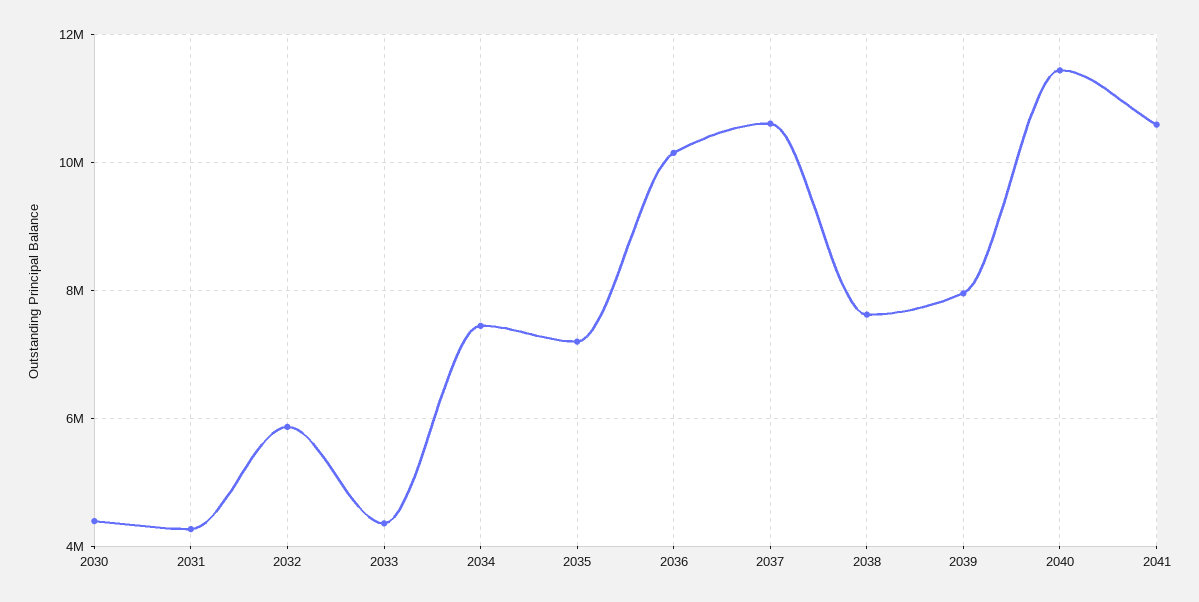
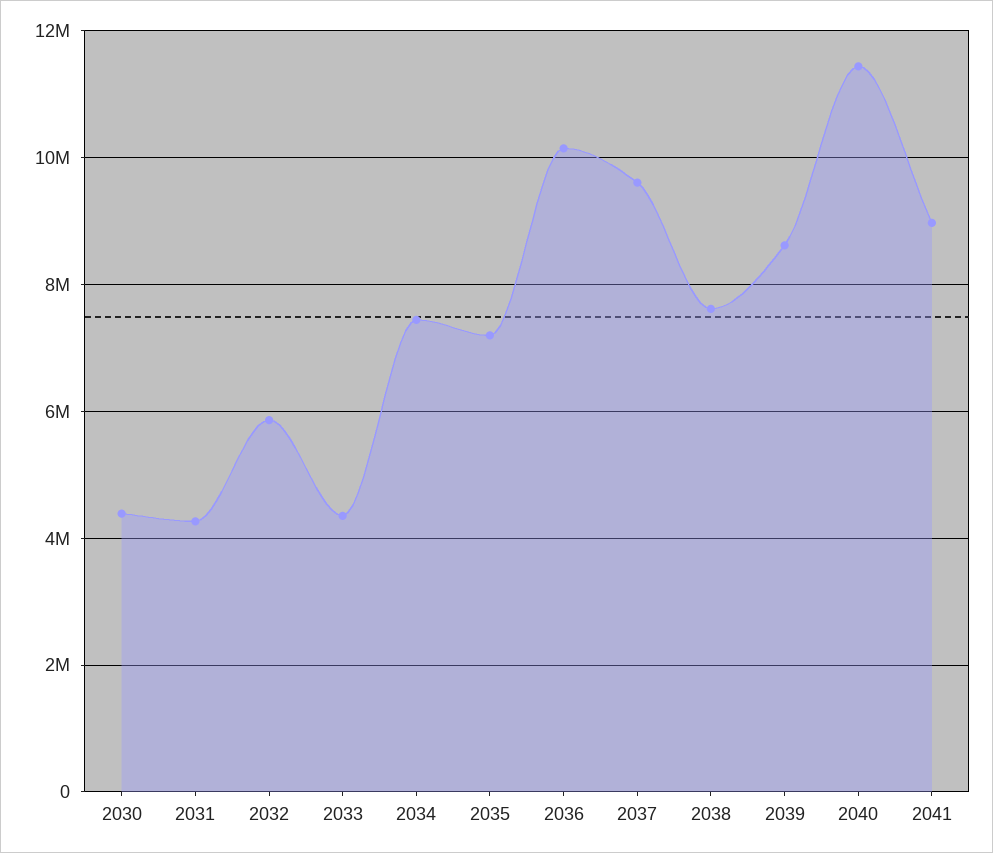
2037: 10600000 -> 9600000
2039: 8000000 -> 8600000
2041: 10600000 -> 9000000

